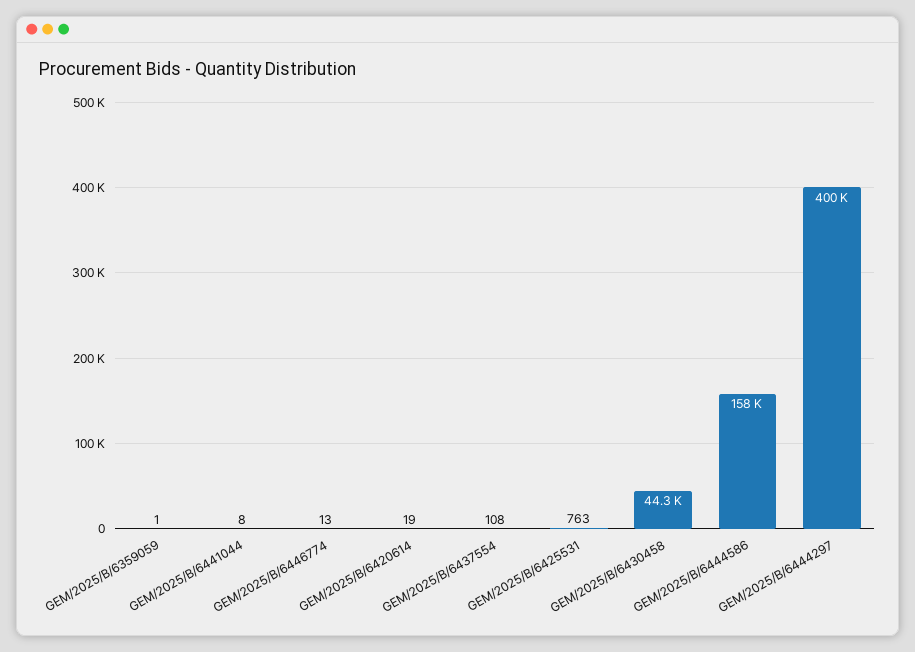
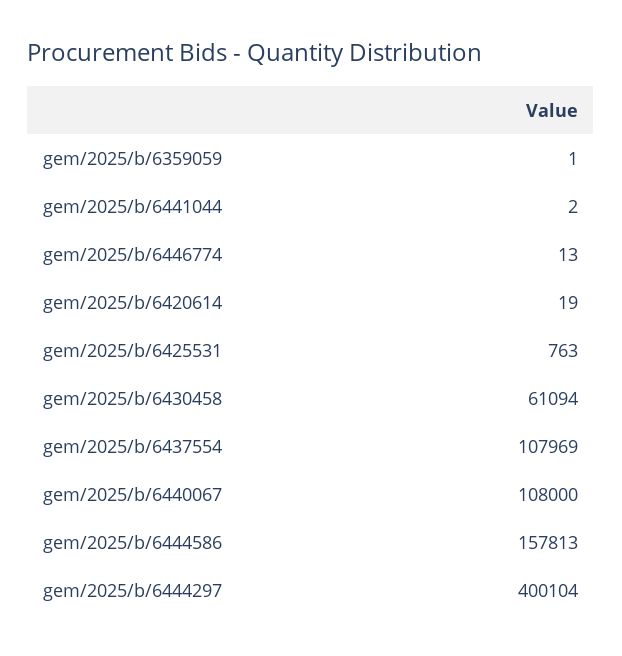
GEM/2025/B/6441044: 8 -> 2
GEM/2025/B/6437554: 108 -> 107969
GEM/2025/B/6430458: 44300 -> 61094
gem/2025/b/6440067: none -> 108000

